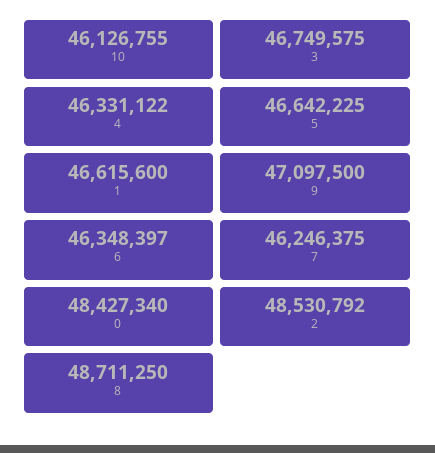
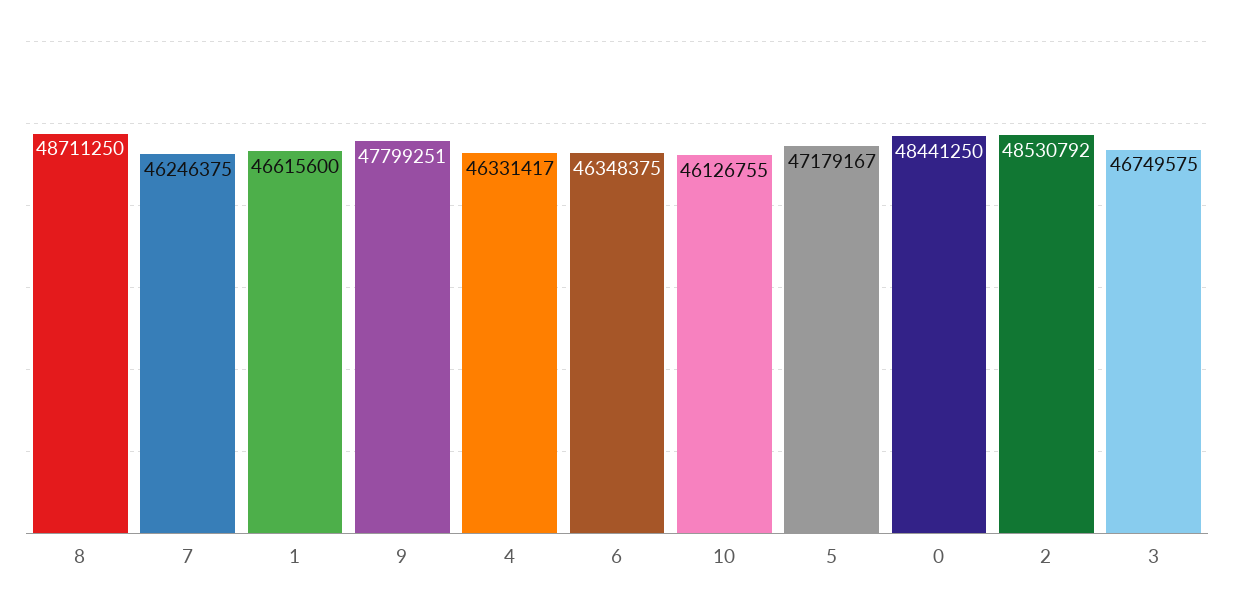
4: 46331122 -> 46331417
5: 46642225 -> 47179167
9: 47097500 -> 47799251
6: 46348397 -> 46348375
0: 48427340 -> 48441250

